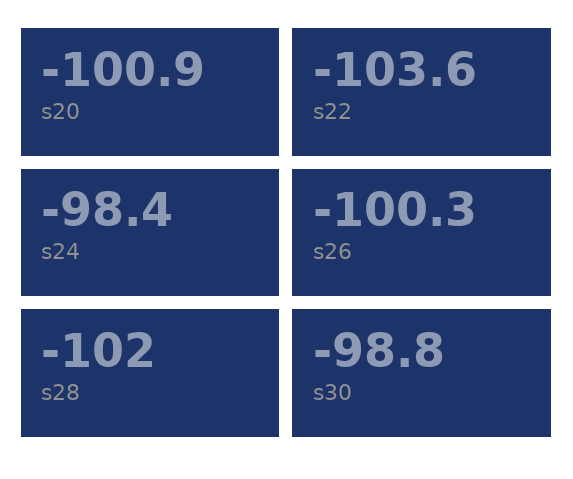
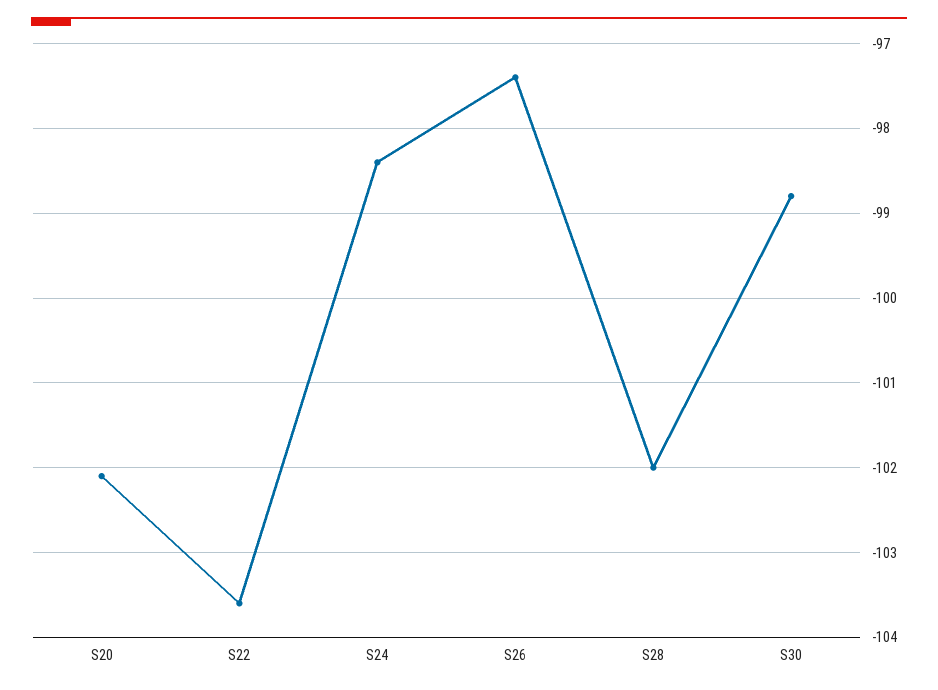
s20: -100.9 -> -102.1
s26: -100.3 -> -97.4

